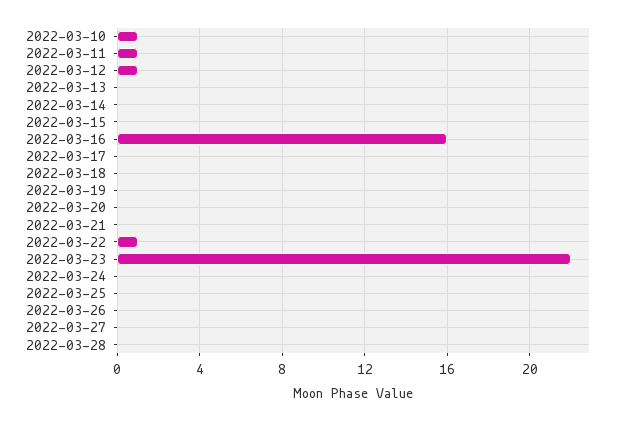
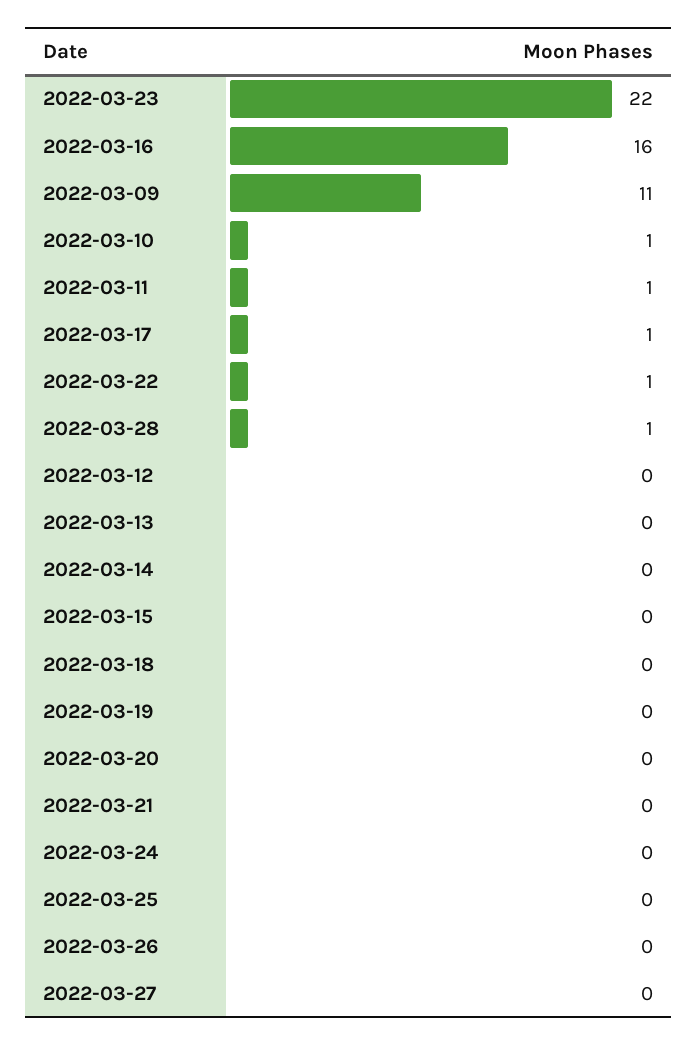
2022-03-12: 1 -> 0
2022-03-17: 0 -> 1
2022-03-28: 0 -> 1
2022-03-09: none -> 11

